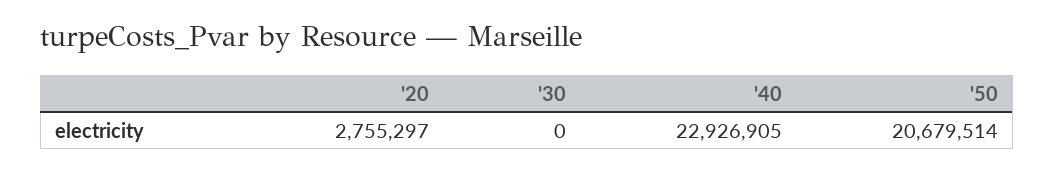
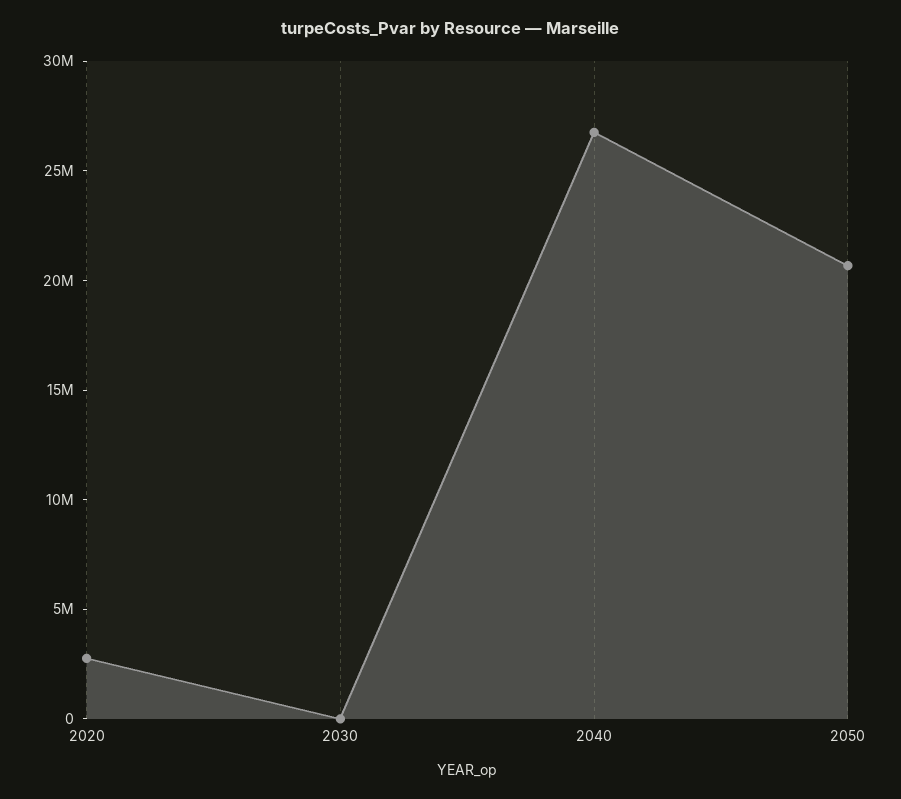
'40: 22926905 -> 27000000

